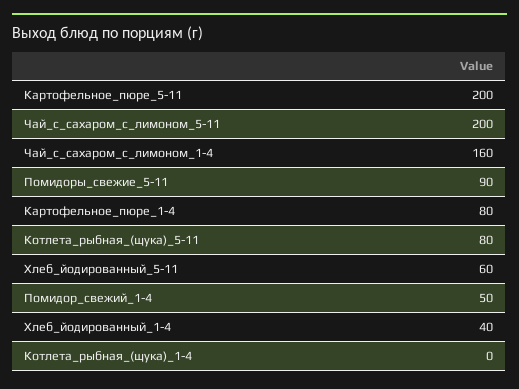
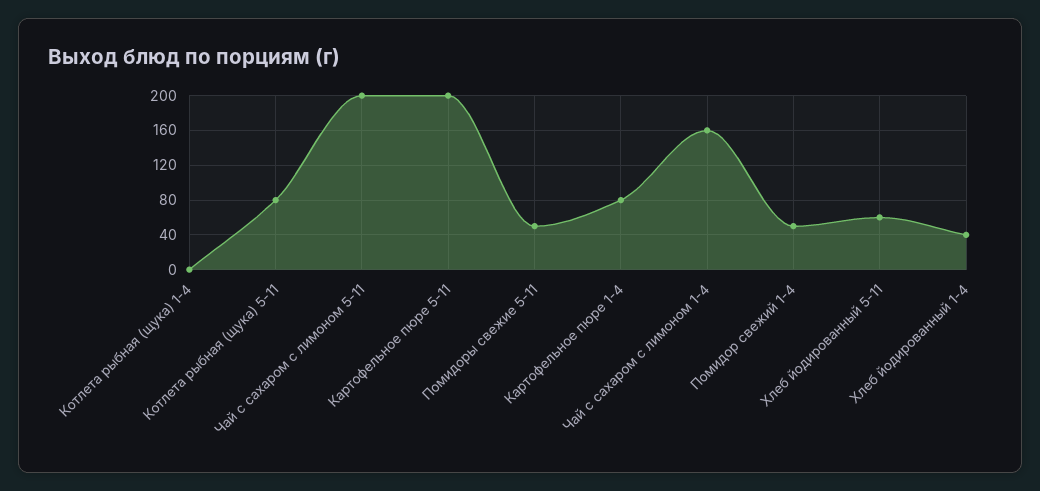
Помидоры_свежие_5-11: 90 -> 50

